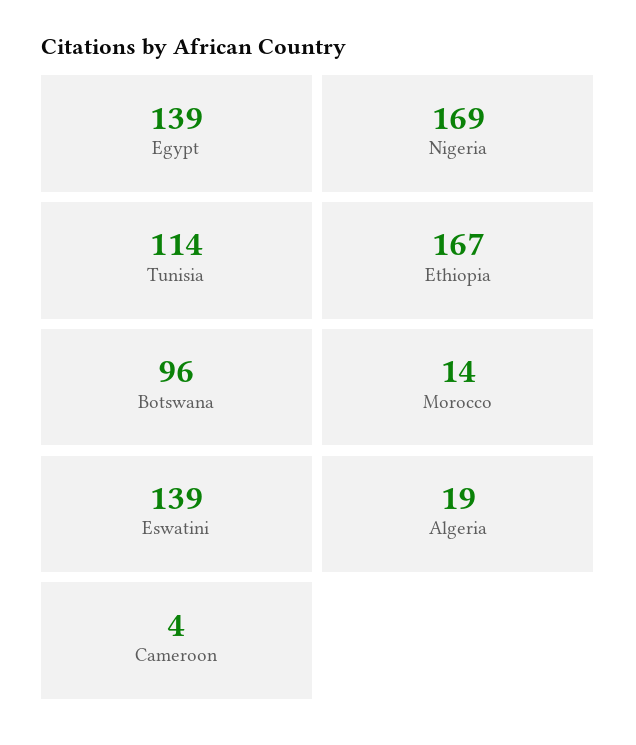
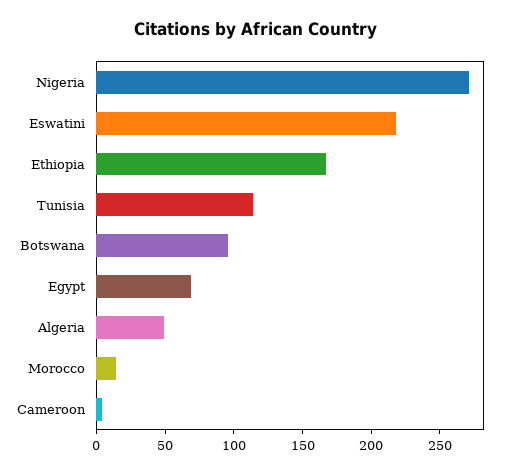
Egypt: 139 -> 70
Nigeria: 169 -> 270
Eswatini: 139 -> 220
Algeria: 19 -> 50

